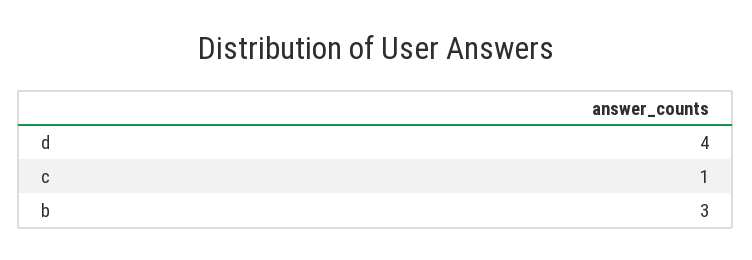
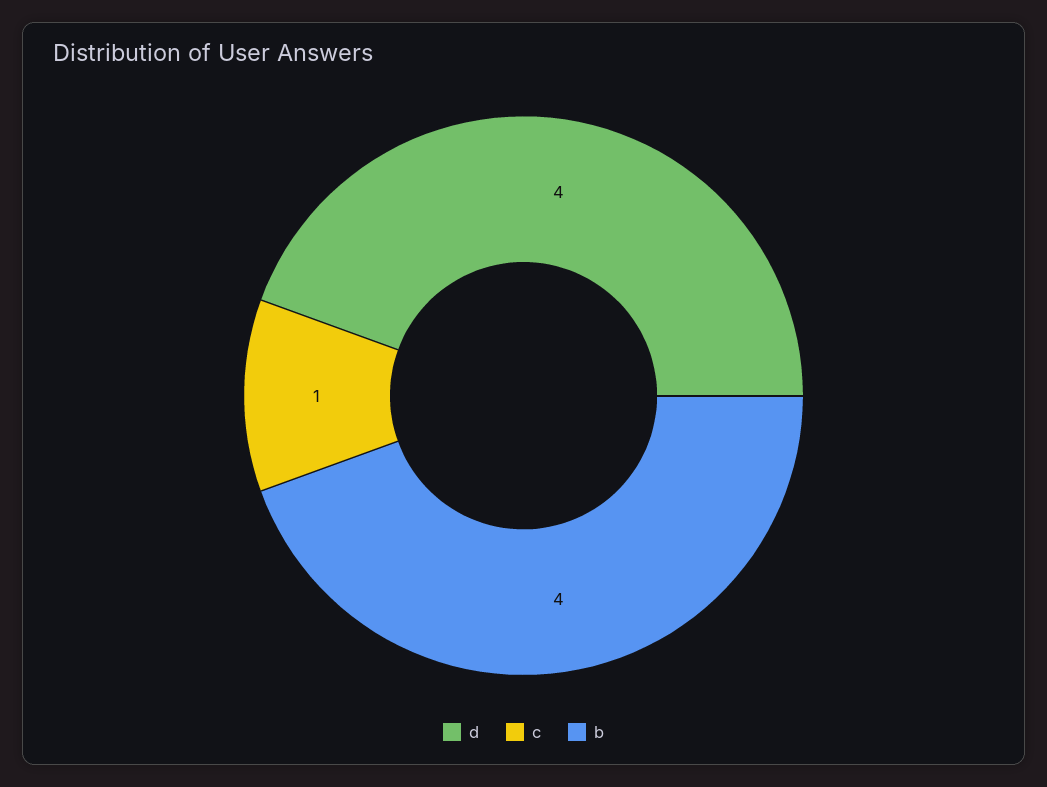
b: 3 -> 4

